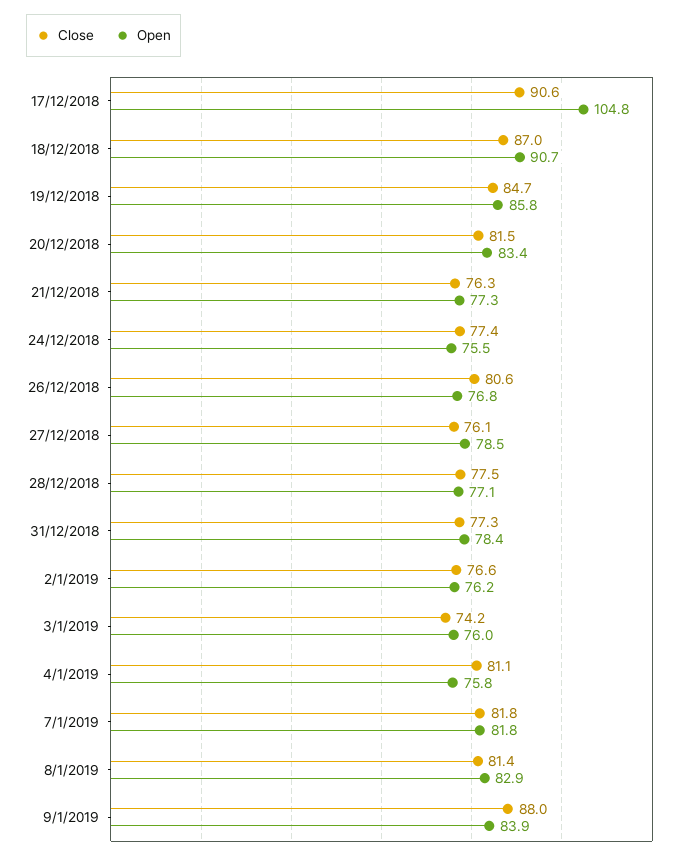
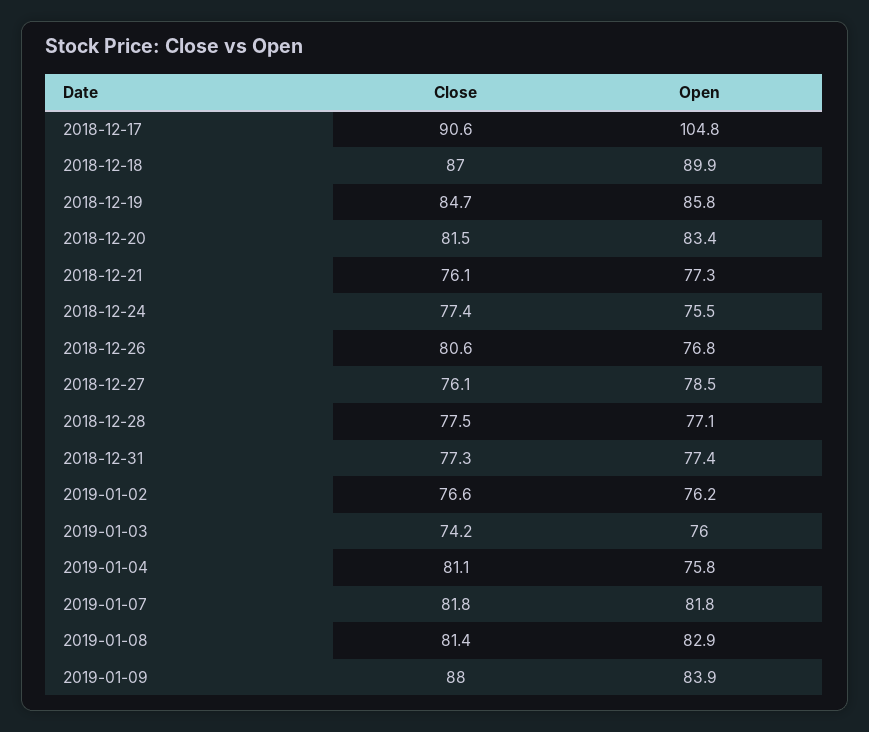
Open, 18/12/2018: 90.7 -> 89.9
Close, 21/12/2018: 76.3 -> 76.1
Open, 31/12/2018: 78.4 -> 77.4

